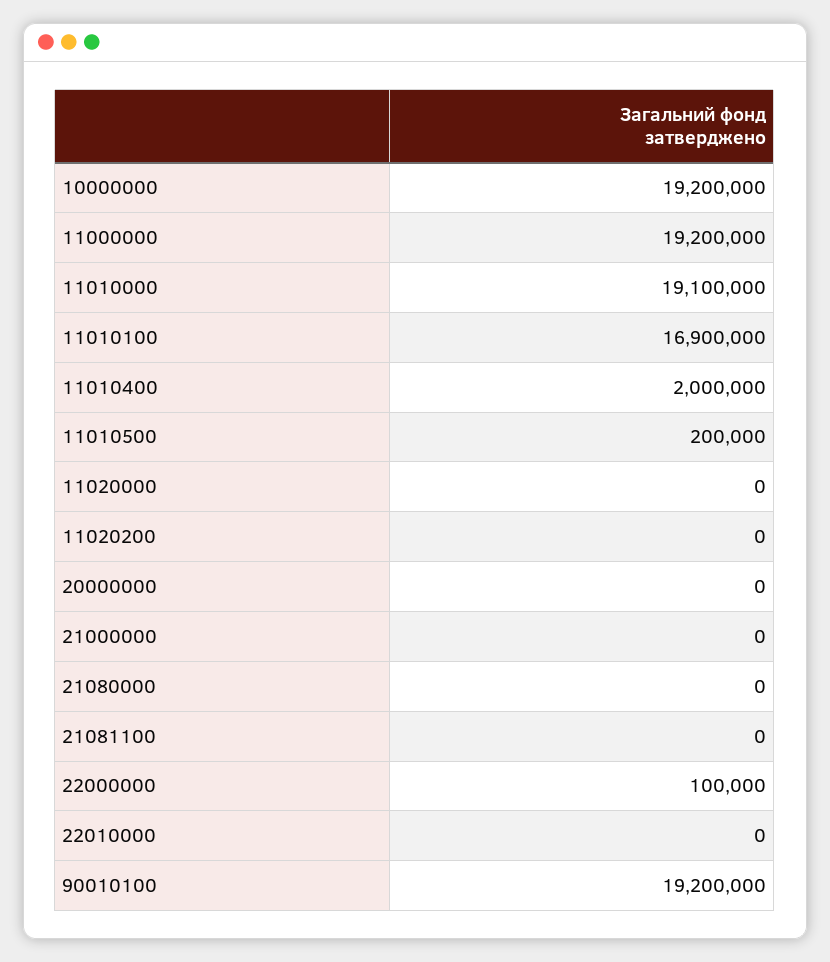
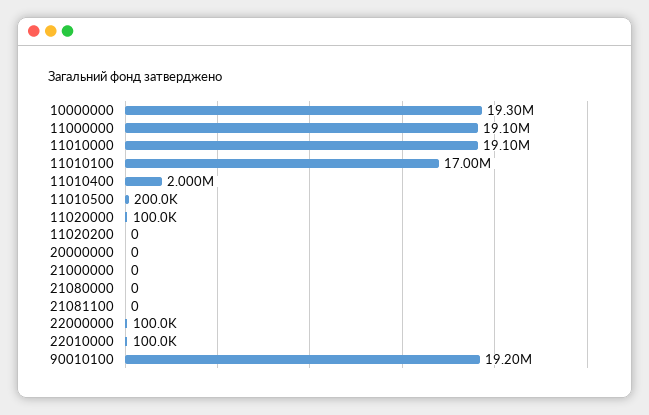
10000000: 19200000 -> 19300000
11000000: 19200000 -> 19100000
11010100: 16900000 -> 17000000
11020000: 0 -> 100000
22010000: 0 -> 100000

